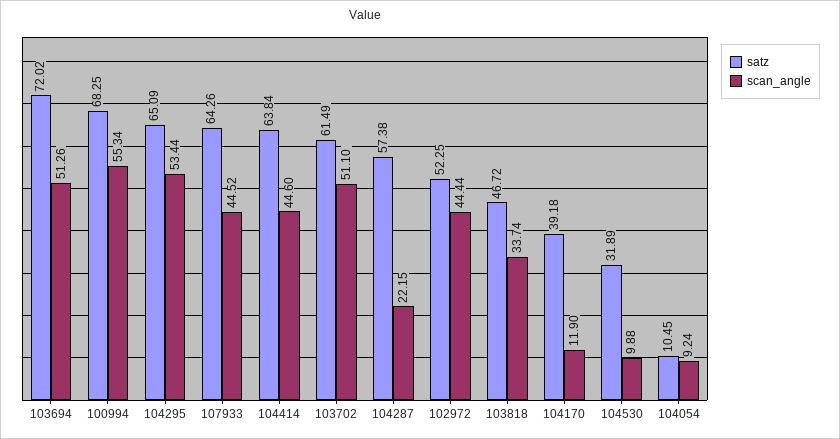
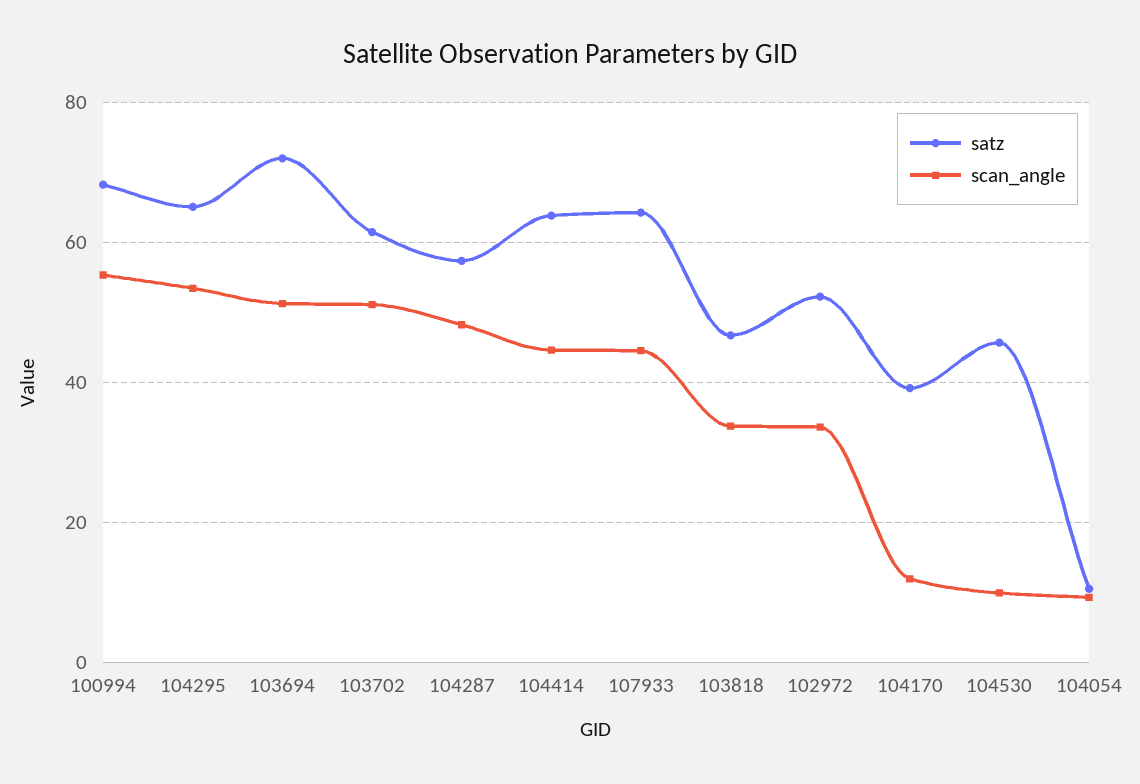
scan_angle, 104287: 22.15 -> 48
scan_angle, 102972: 44.44 -> 34
satz, 104530: 31.89 -> 46

